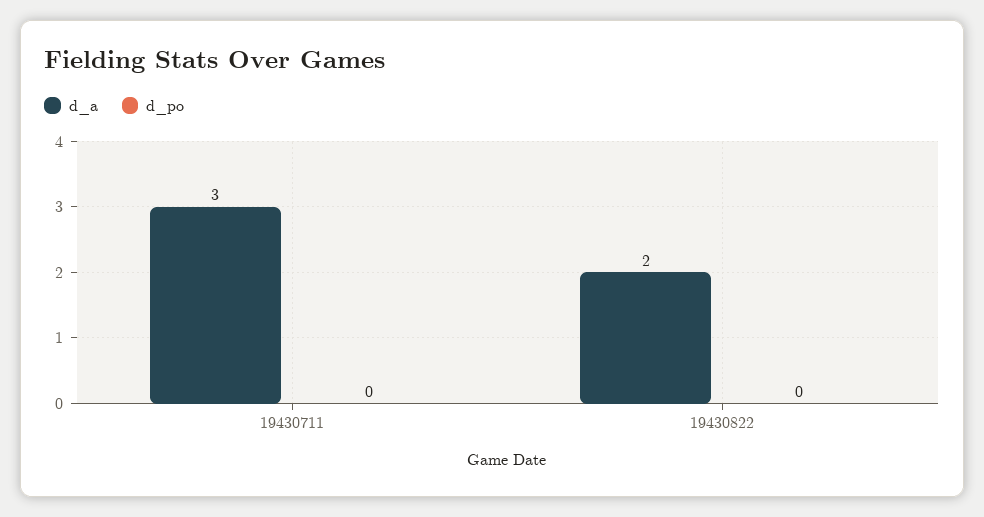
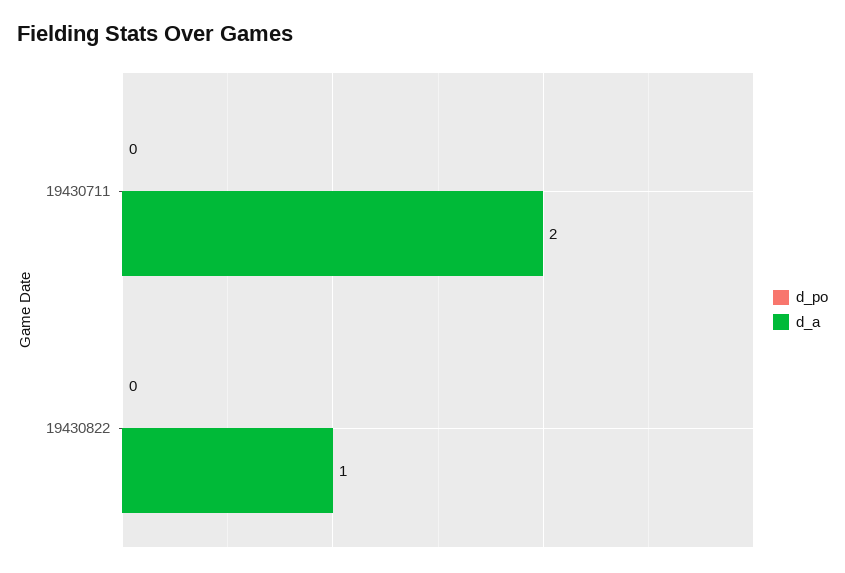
d_a, 19430711: 3 -> 2
d_a, 19430822: 2 -> 1

